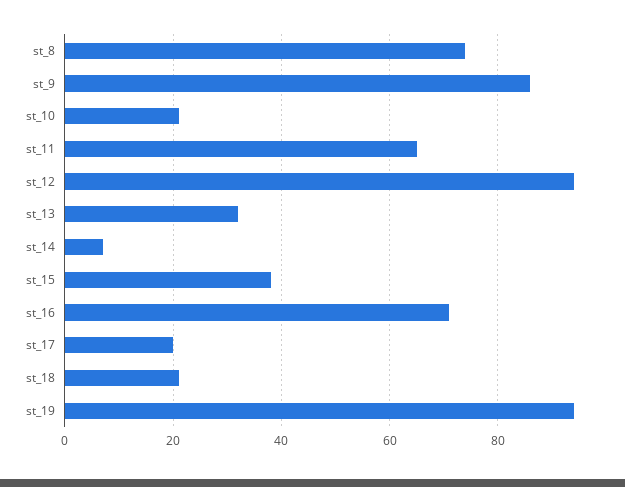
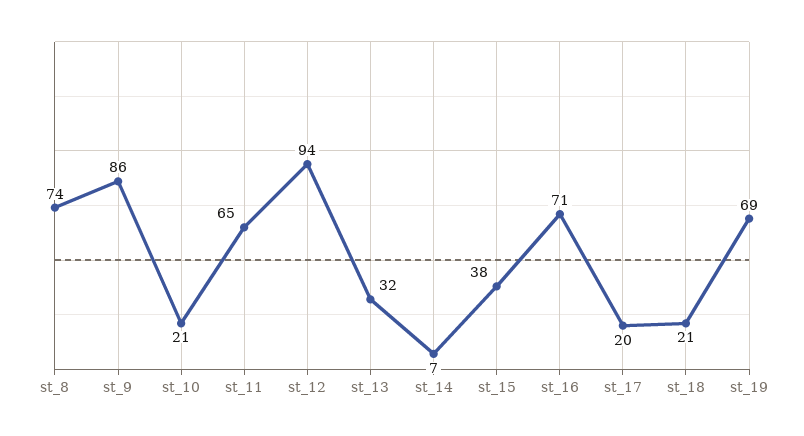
st_19: 95 -> 69

